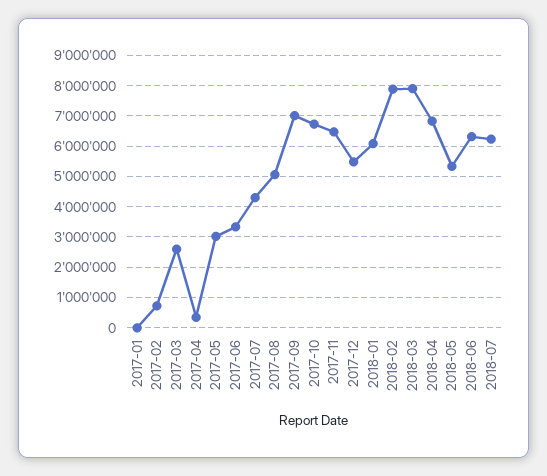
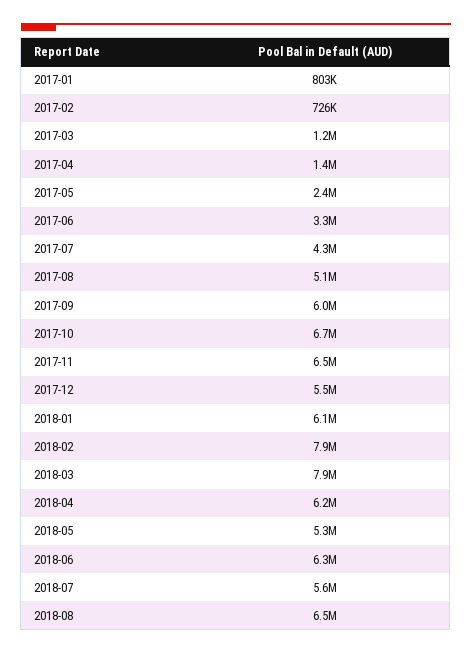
2017-01: 0 -> 803000
2017-03: 2600000 -> 1200000
2017-04: 400000 -> 1400000
2017-05: 3000000 -> 2400000
2017-09: 7000000 -> 6000000
2018-04: 6800000 -> 6200000
2018-07: 6200000 -> 5600000
2018-08: none -> 6500000

